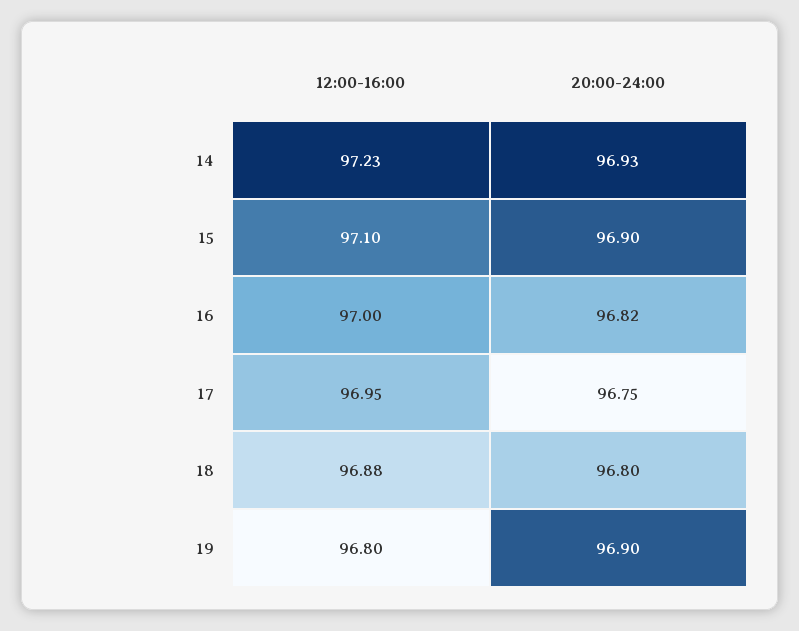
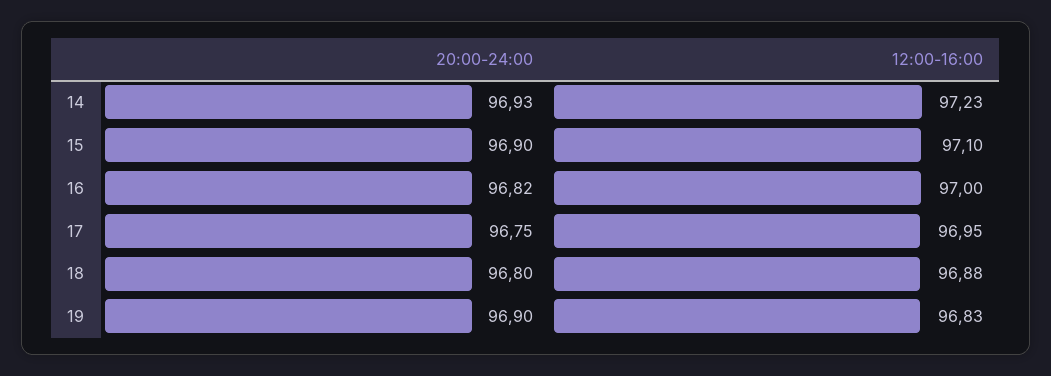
12:00-16:00, 19: 96.8 -> 96.83

